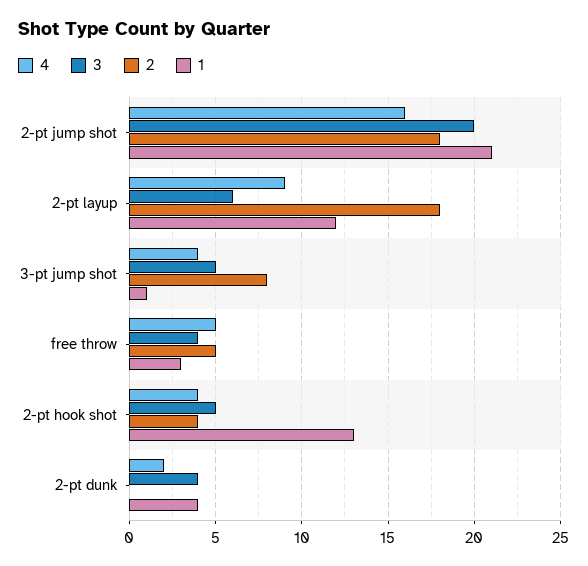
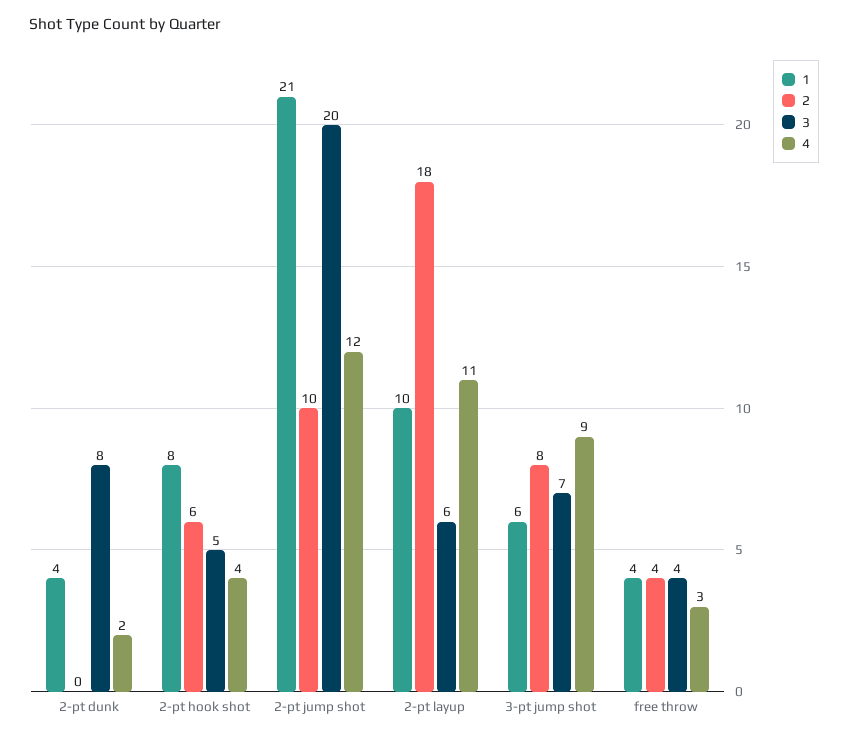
4, 2-pt jump shot: 16 -> 12
2, 2-pt jump shot: 18 -> 10
4, 2-pt layup: 9 -> 11
1, 2-pt layup: 12 -> 10
4, 3-pt jump shot: 4 -> 9
3, 3-pt jump shot: 5 -> 7
1, 3-pt jump shot: 1 -> 6
4, free throw: 5 -> 3
2, free throw: 5 -> 4
1, free throw: 3 -> 4
2, 2-pt hook shot: 4 -> 6
1, 2-pt hook shot: 13 -> 8
3, 2-pt dunk: 4 -> 8

